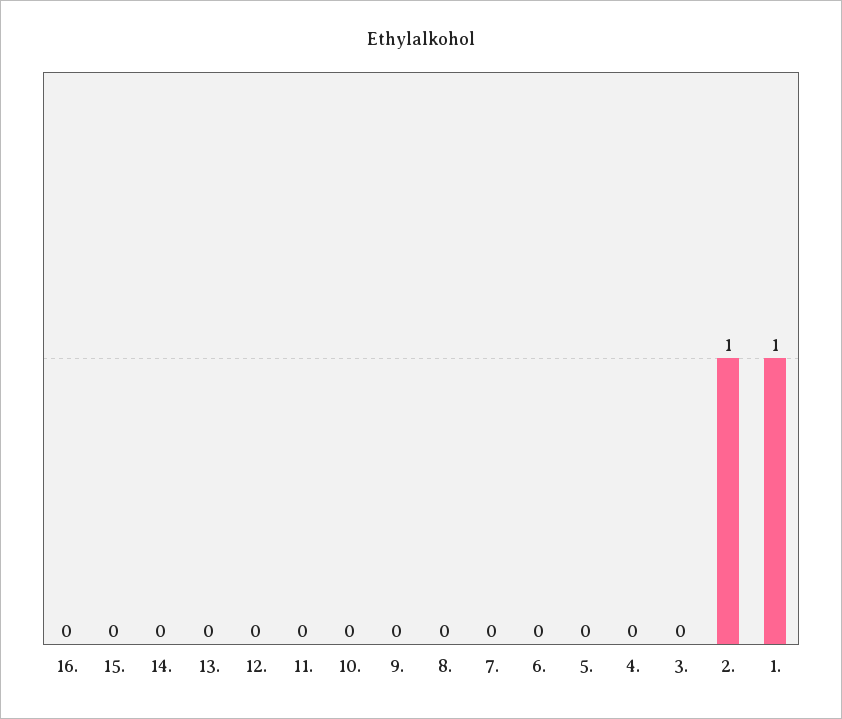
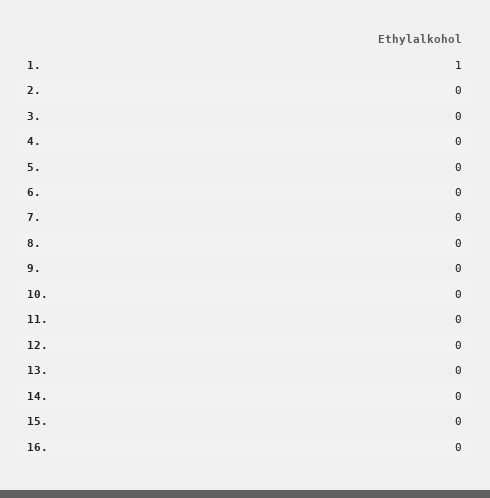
2.: 1 -> 0

